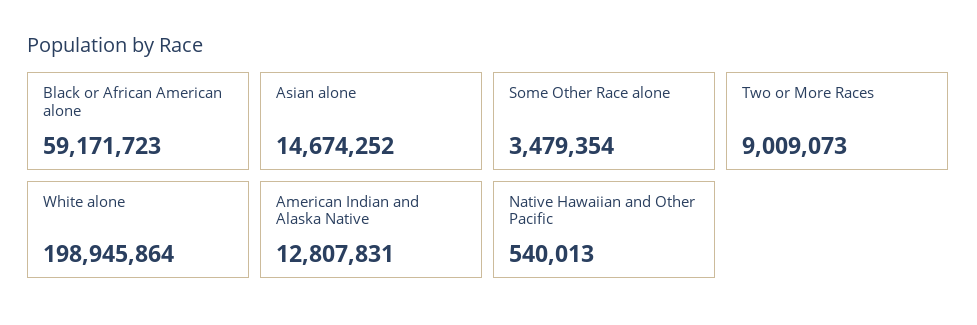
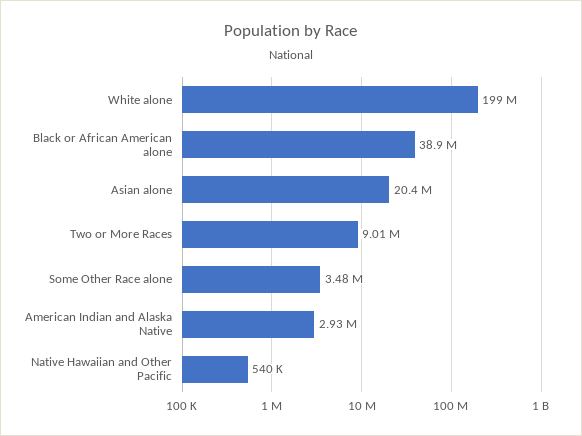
Black or African American alone: 59171723 -> 38900000
Asian alone: 14674252 -> 20400000
American Indian and Alaska Native: 12807831 -> 2930000

